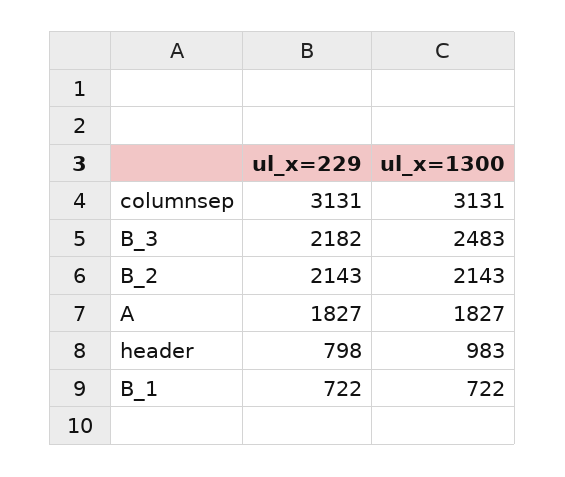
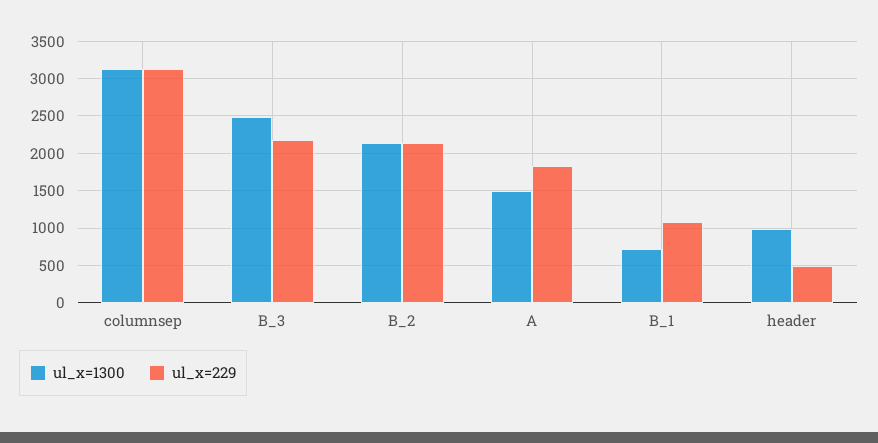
ul_x=1300, A: 1827 -> 1500
ul_x=229, header: 798 -> 500
ul_x=229, B_1: 722 -> 1100

